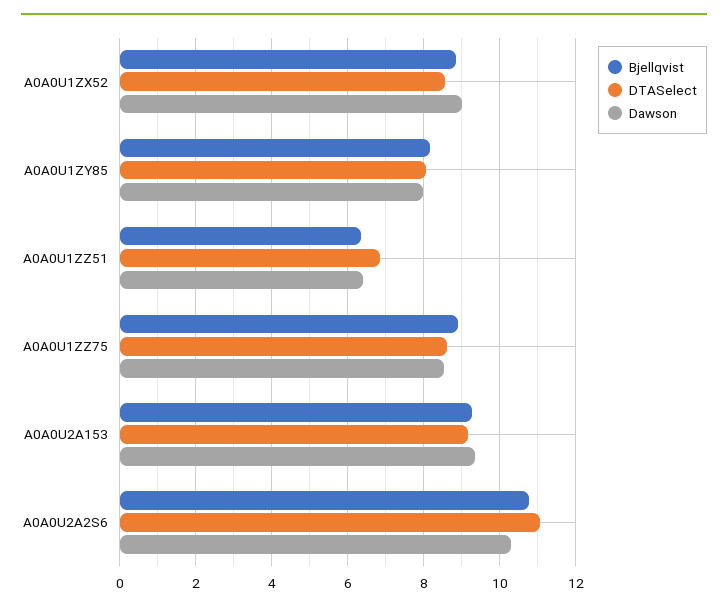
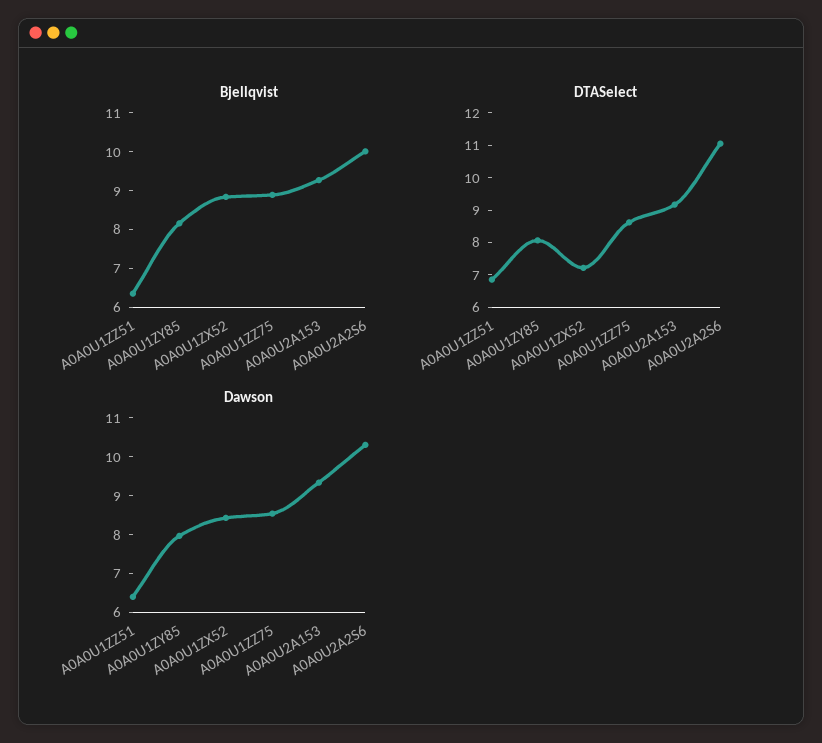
DTASelect, A0A0U1ZX52: 8.6 -> 7.25
Dawson, A0A0U1ZX52: 9 -> 8.5
Bjellqvist, A0A0U2A2S6: 10.8 -> 10

